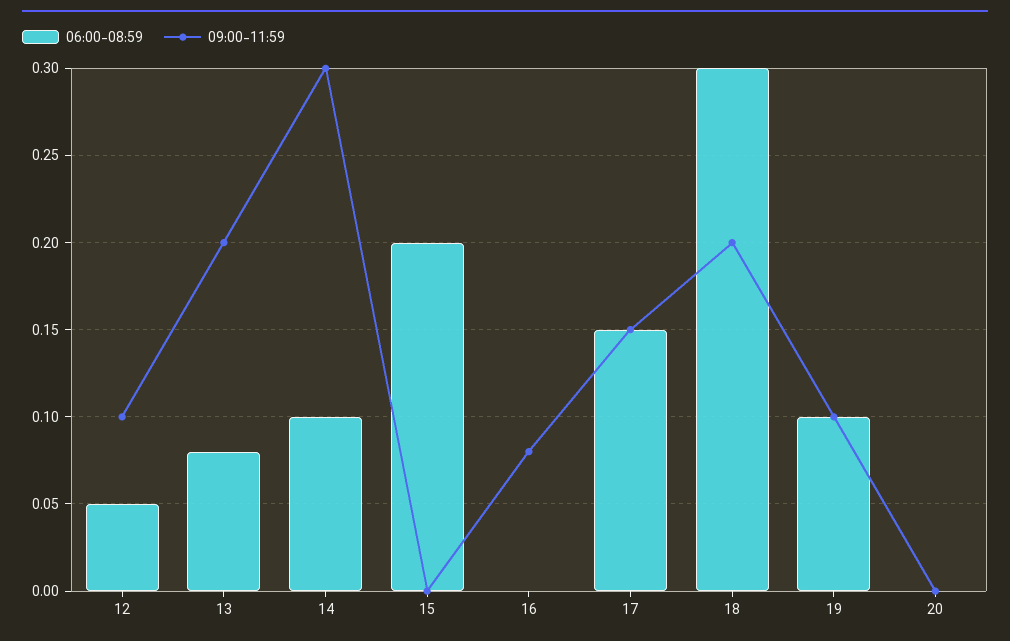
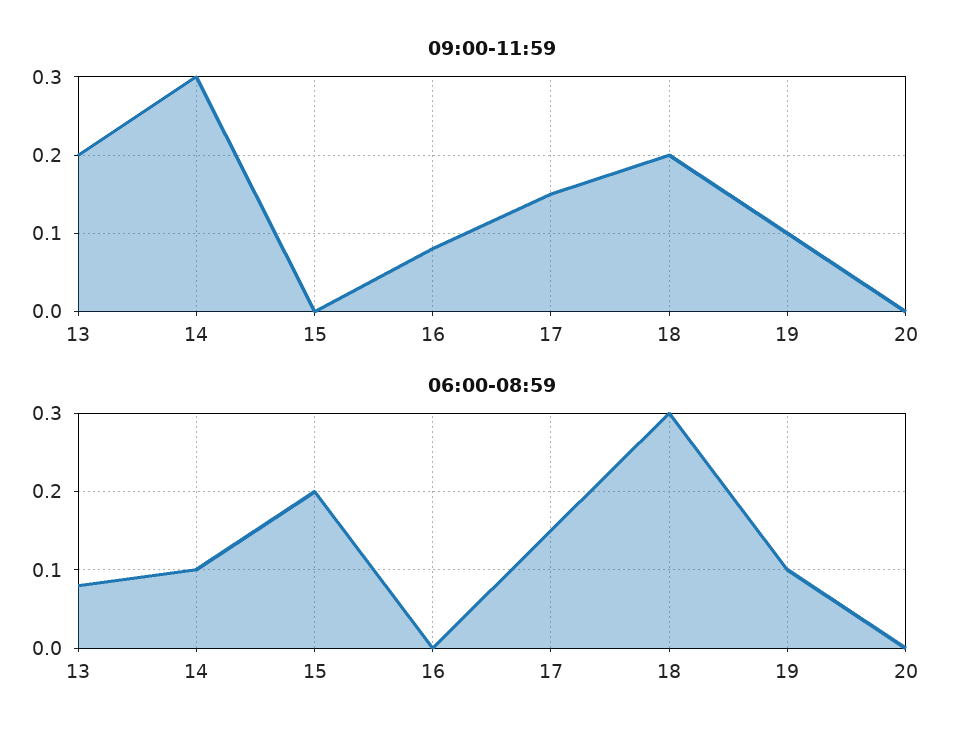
06:00-08:59, 12: 0.05 -> none
09:00-11:59, 12: 0.1 -> none

